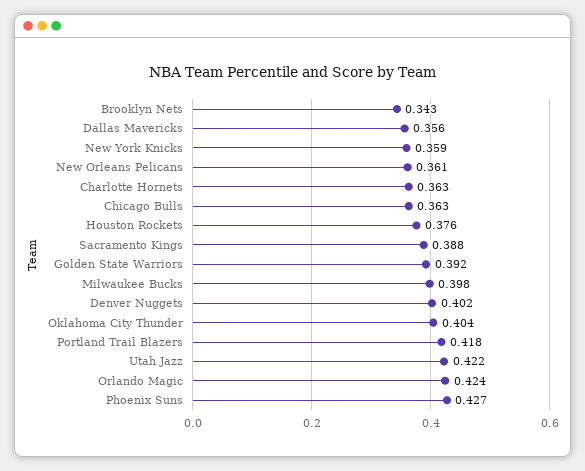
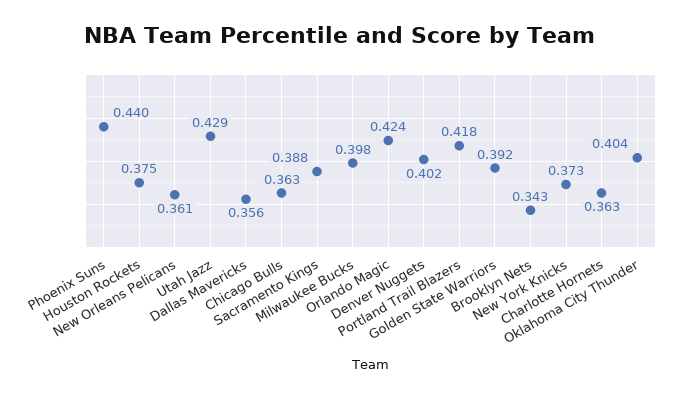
New York Knicks: 0.359 -> 0.373
Houston Rockets: 0.376 -> 0.375
Utah Jazz: 0.422 -> 0.429
Phoenix Suns: 0.427 -> 0.44

